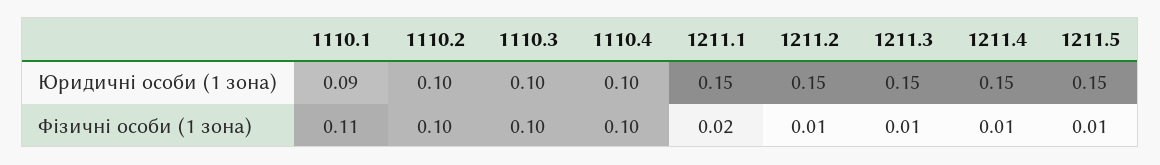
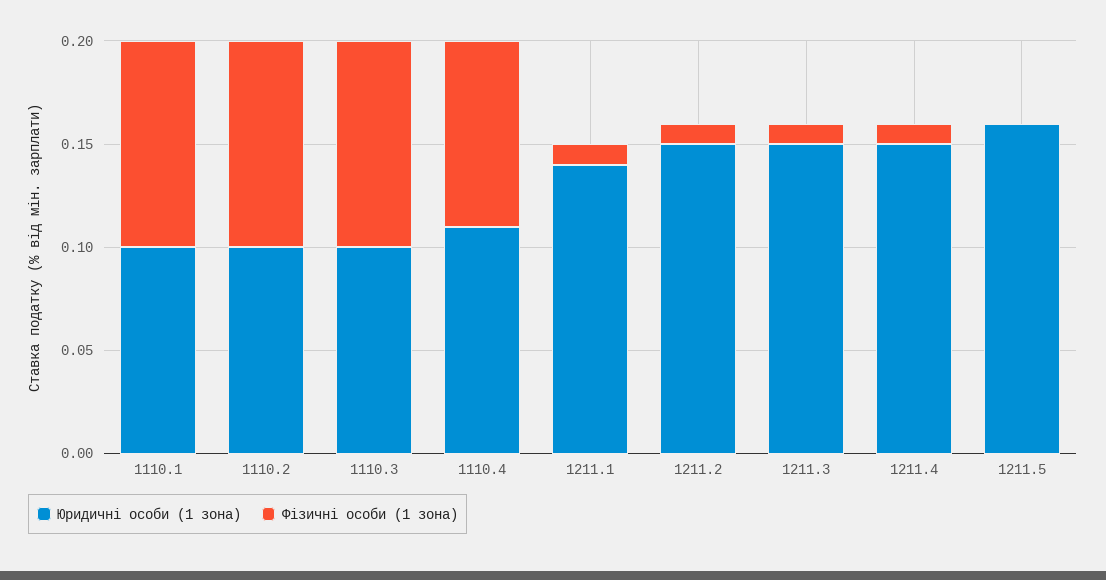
Юридичні особи (1 зона), 1110.1: 0.09 -> 0.1
Юридичні особи (1 зона), 1110.4: 0.1 -> 0.11
Юридичні особи (1 зона), 1211.1: 0.15 -> 0.14
Юридичні особи (1 зона), 1211.5: 0.15 -> 0.16
Фізичні особи (1 зона), 1110.1: 0.11 -> 0.1
Фізичні особи (1 зона), 1110.4: 0.1 -> 0.09
Фізичні особи (1 зона), 1211.1: 0.02 -> 0.01
Фізичні особи (1 зона), 1211.5: 0.01 -> 0

